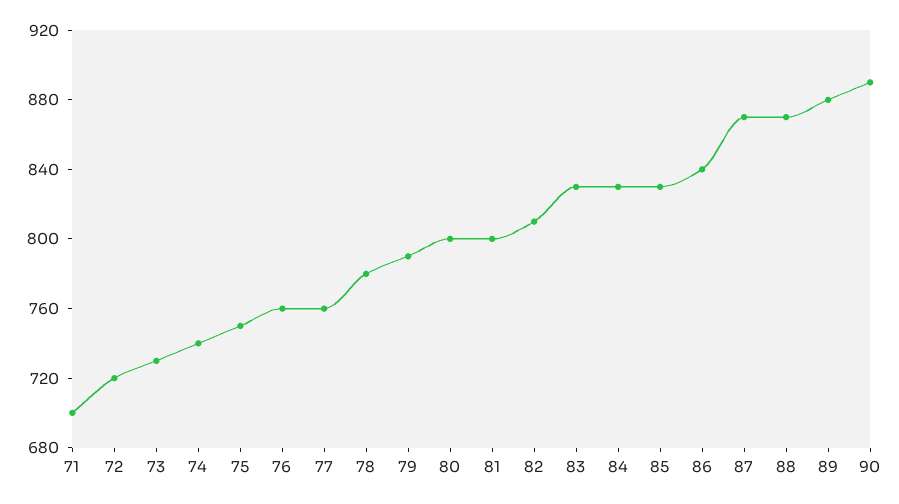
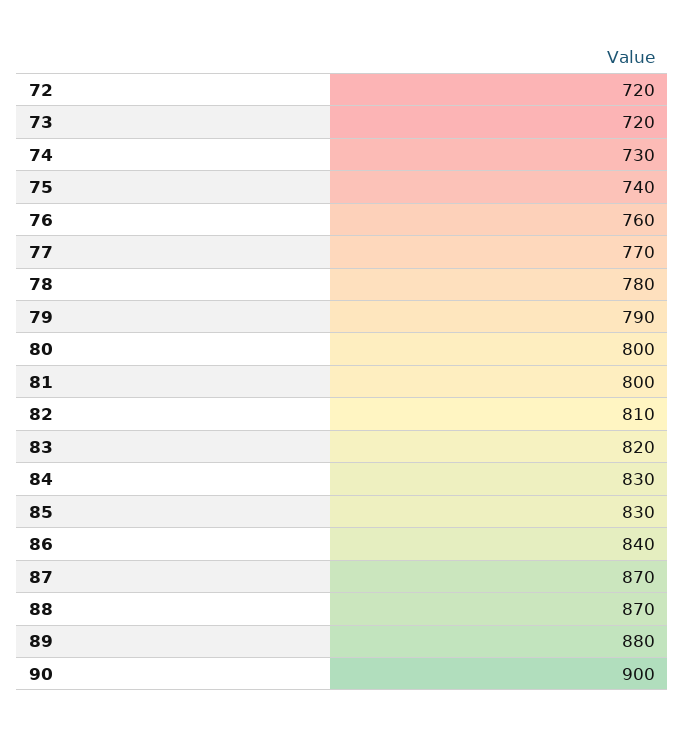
71: 700 -> none
73: 730 -> 720
74: 740 -> 730
75: 750 -> 740
77: 760 -> 770
83: 830 -> 820
90: 890 -> 900

